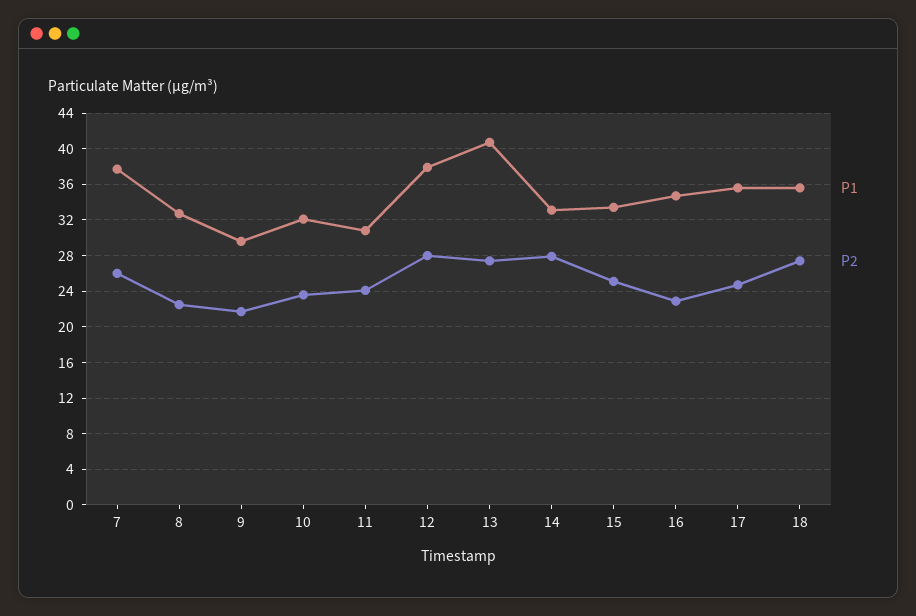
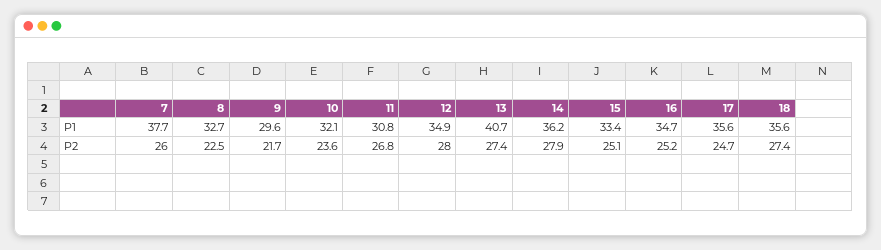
P2, 11: 24 -> 26.8
P1, 12: 38 -> 34.9
P1, 14: 33 -> 36.2
P2, 16: 23 -> 25.2

